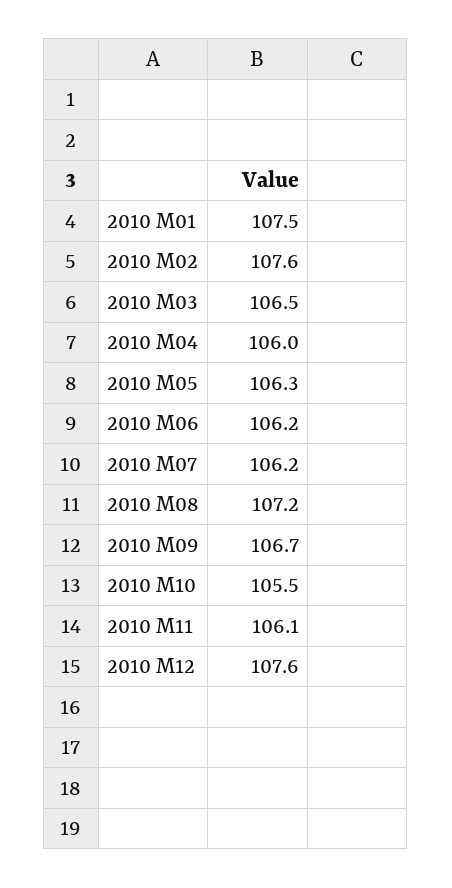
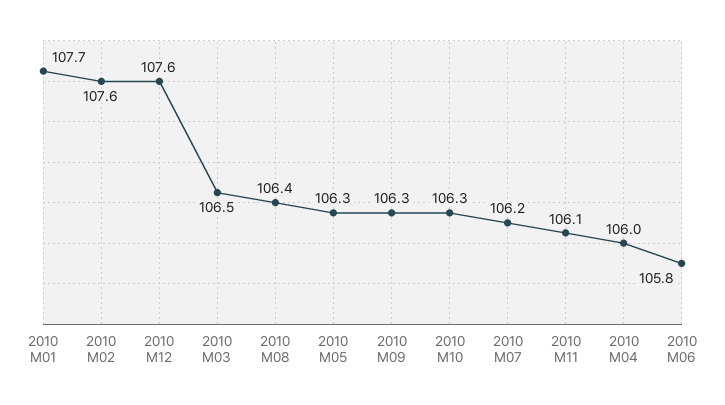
2010 M01: 107.5 -> 107.7
2010 M06: 106.2 -> 105.8
2010 M08: 107.2 -> 106.4
2010 M09: 106.7 -> 106.3
2010 M10: 105.5 -> 106.3

